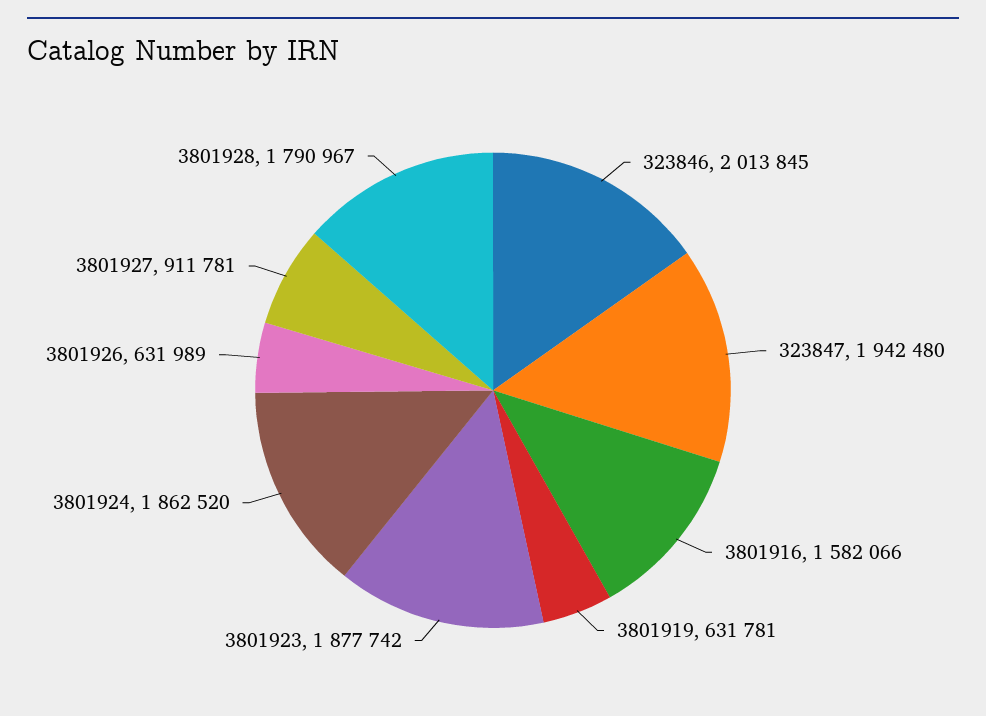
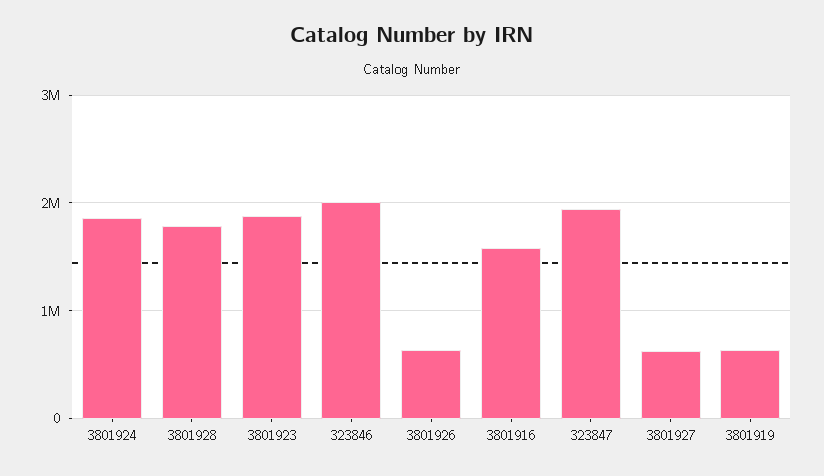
3801927: 911781 -> 600000

